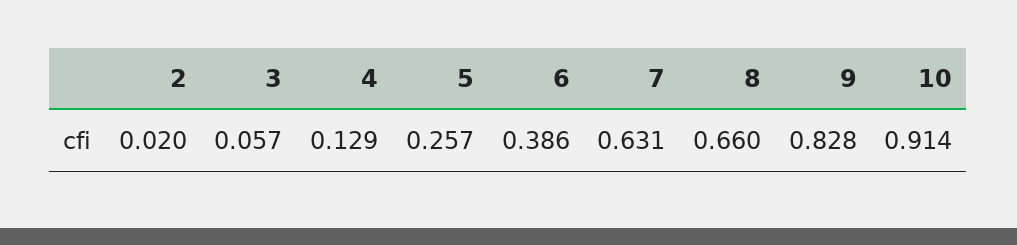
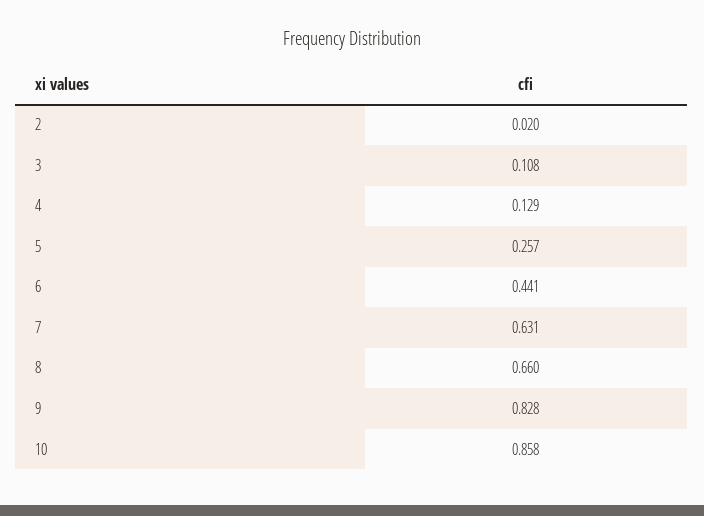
3: 0.057 -> 0.108
6: 0.386 -> 0.441
10: 0.914 -> 0.858

